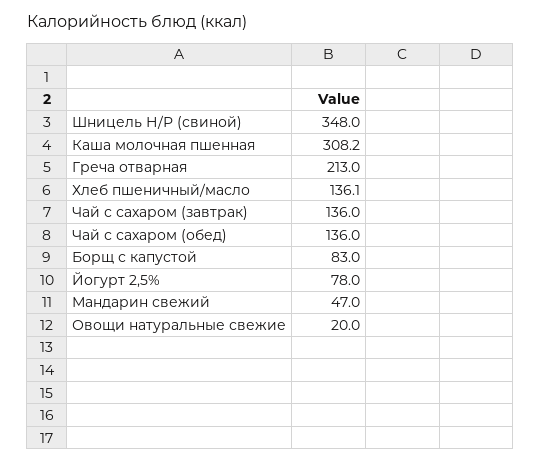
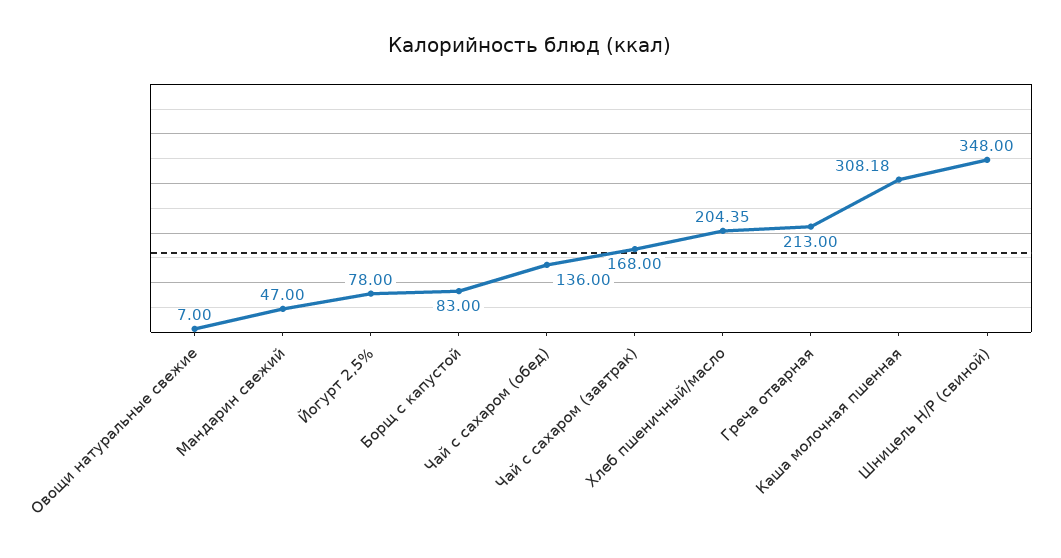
Хлеб пшеничный/масло: 136.1 -> 204.35
Чай с сахаром (завтрак): 136 -> 168
Овощи натуральные свежие: 20 -> 7

